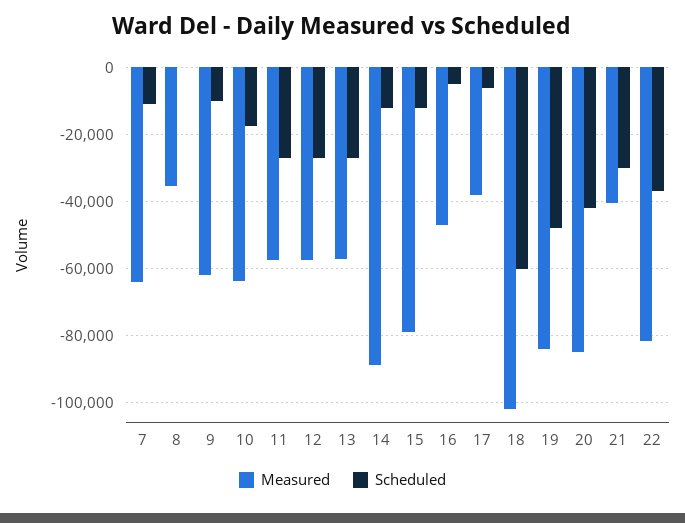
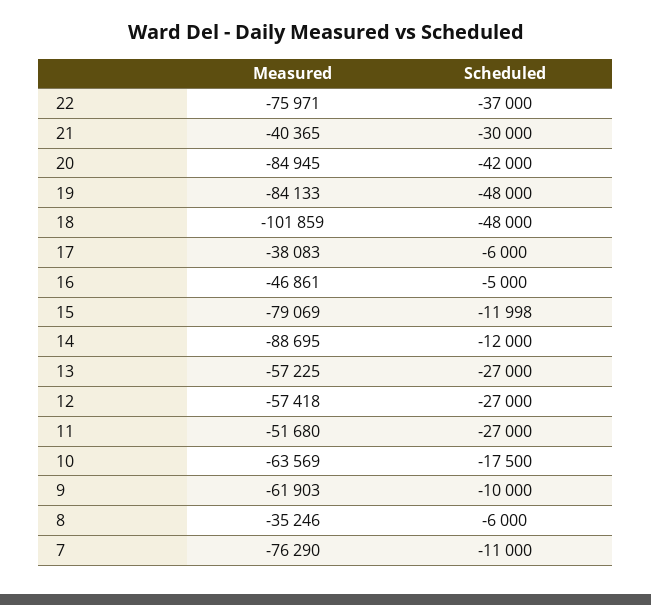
Measured, 7: -64000 -> -76290
Scheduled, 8: 0 -> -6000
Measured, 11: -58000 -> -51680
Scheduled, 18: -60000 -> -48000
Measured, 22: -82000 -> -75971

